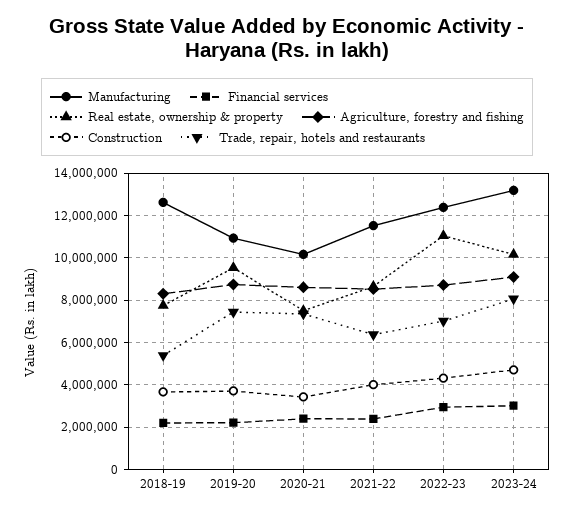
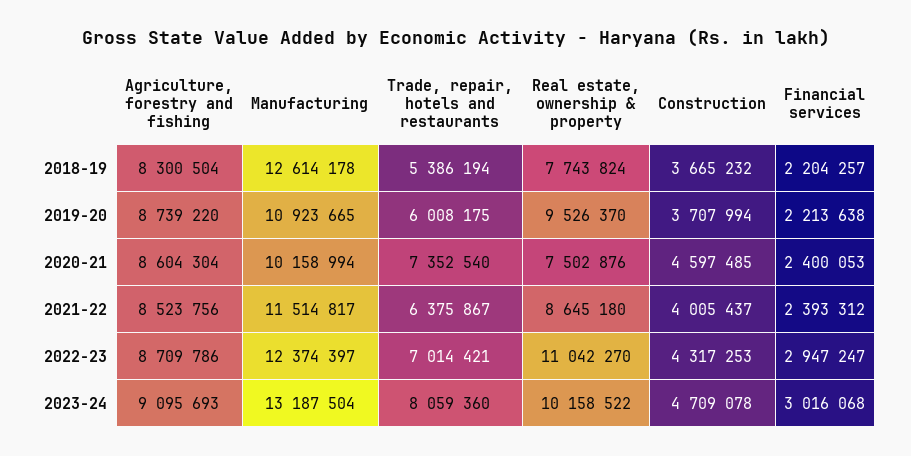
Trade, repair, hotels and restaurants, 2019-20: 7500000 -> 6008175
Construction, 2020-21: 3500000 -> 4597485

